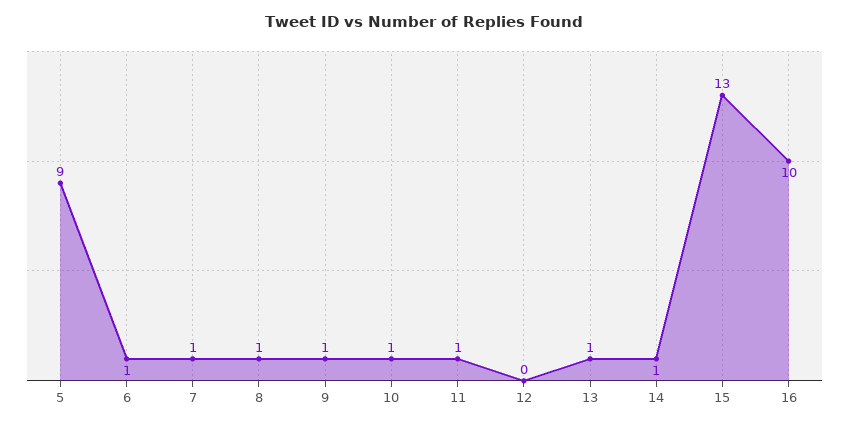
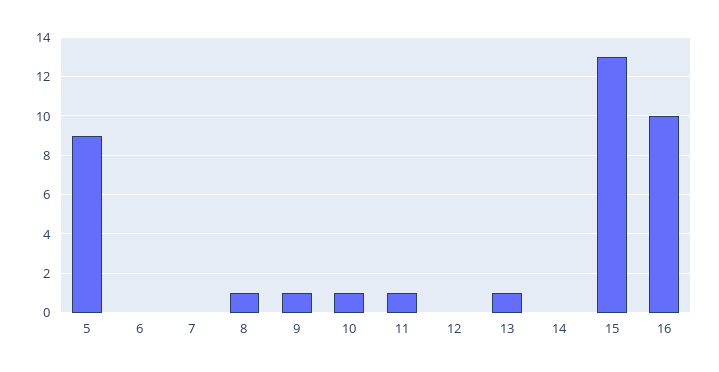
6: 1 -> 0
7: 1 -> 0
14: 1 -> 0

